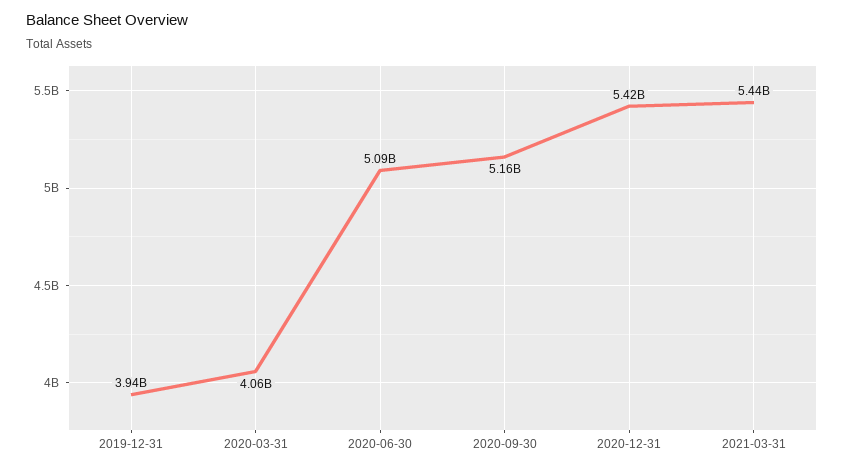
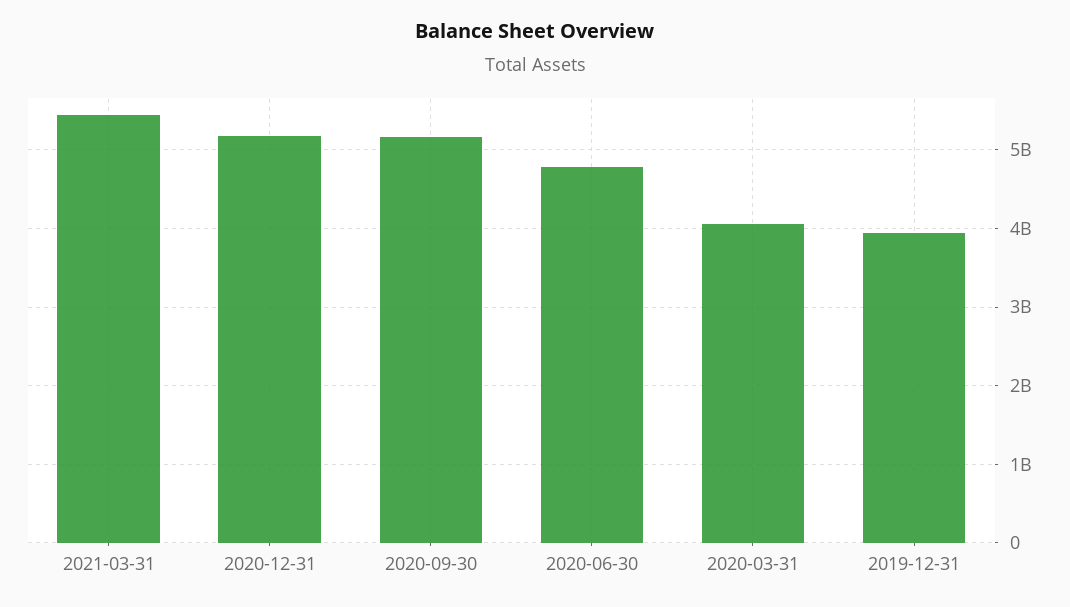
2020-06-30: 5090000000 -> 4800000000
2020-12-31: 5420000000 -> 5200000000

